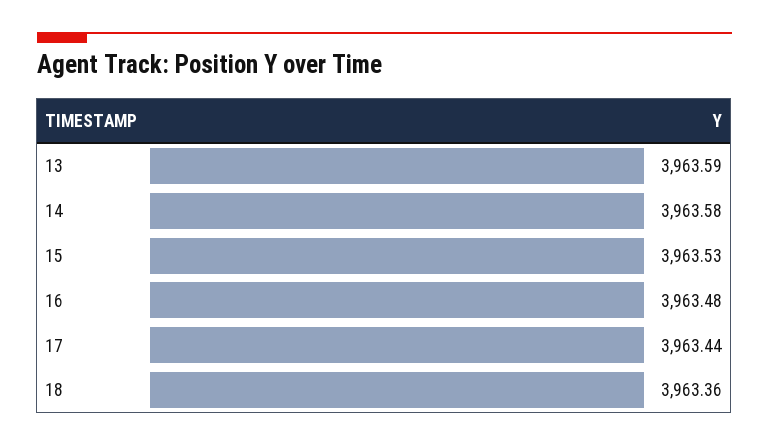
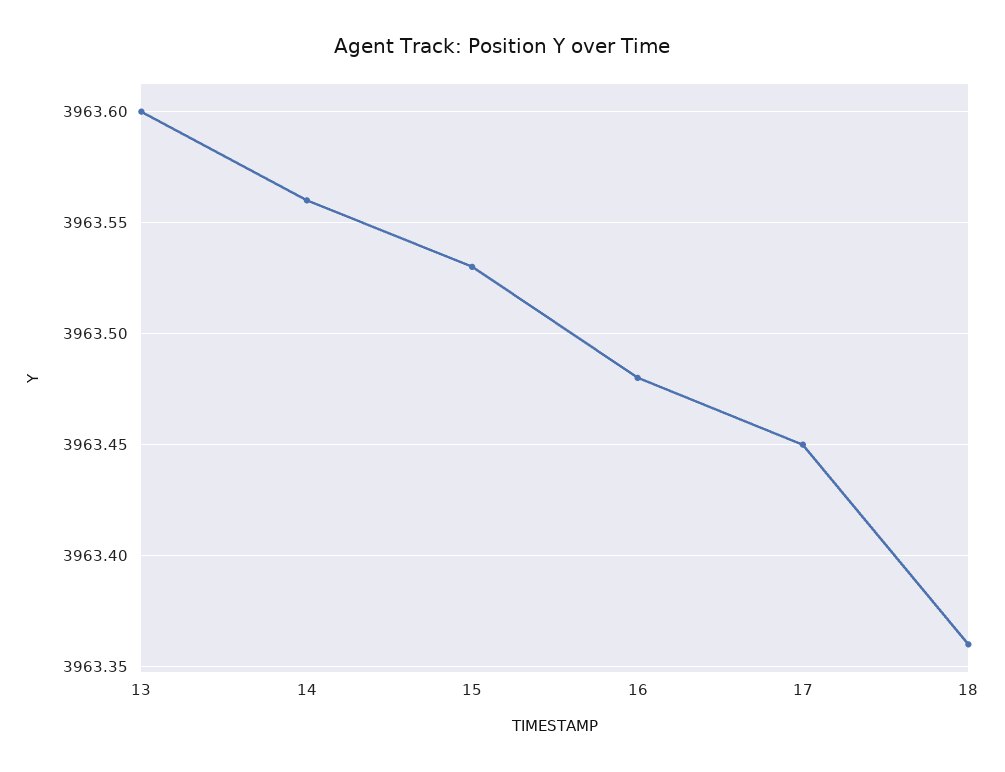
13: 3963.59 -> 3963.6
14: 3963.58 -> 3963.56
17: 3963.44 -> 3963.45

